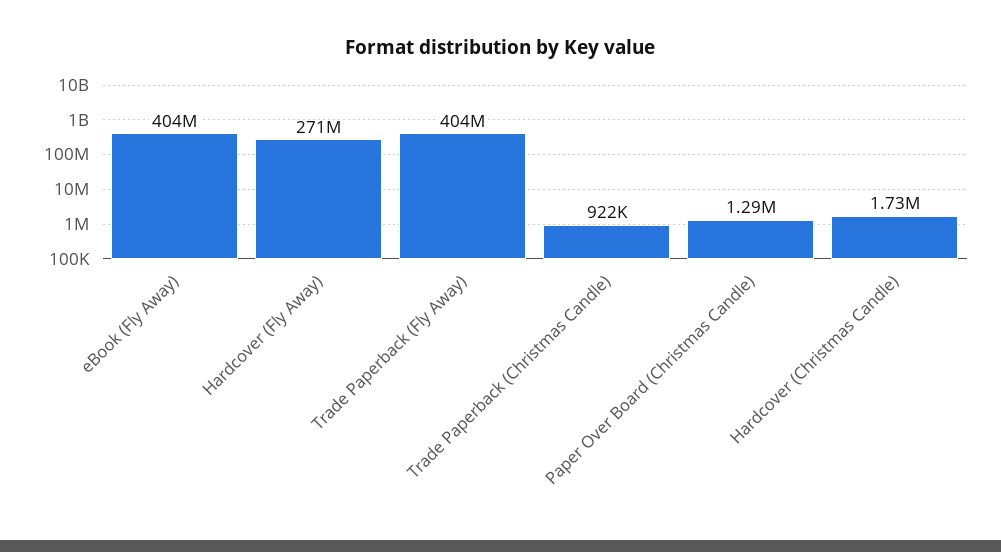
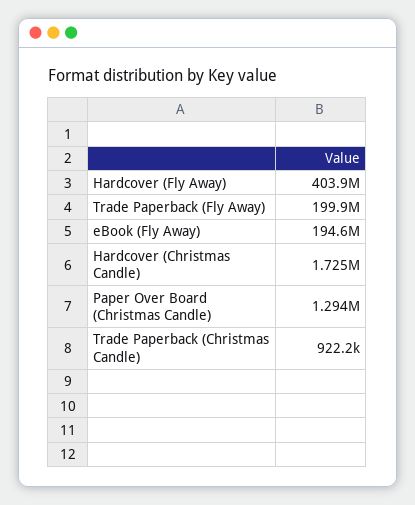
eBook (Fly Away): 404000000 -> 194600000
Hardcover (Fly Away): 271000000 -> 403900000
Trade Paperback (Fly Away): 404000000 -> 199900000

